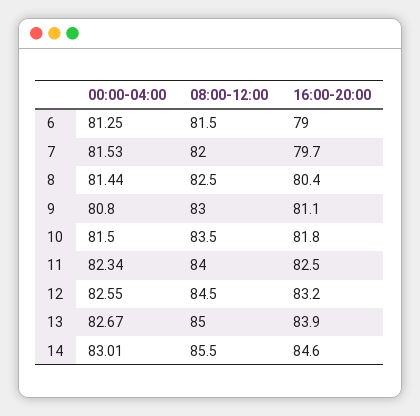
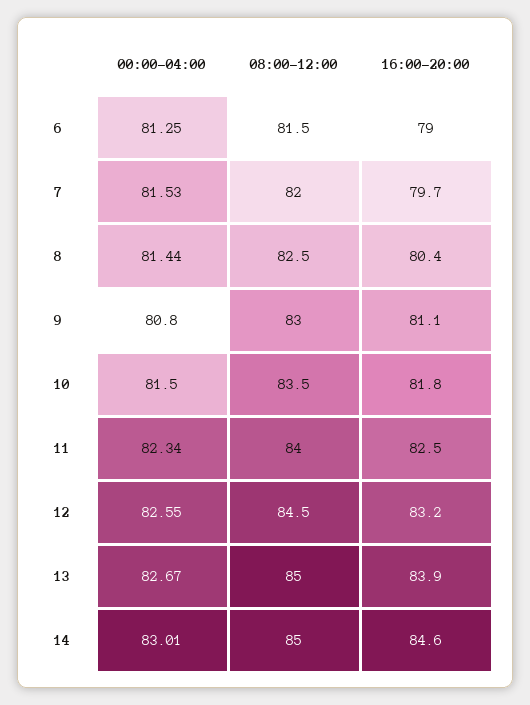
08:00-12:00, 14: 85.5 -> 85

